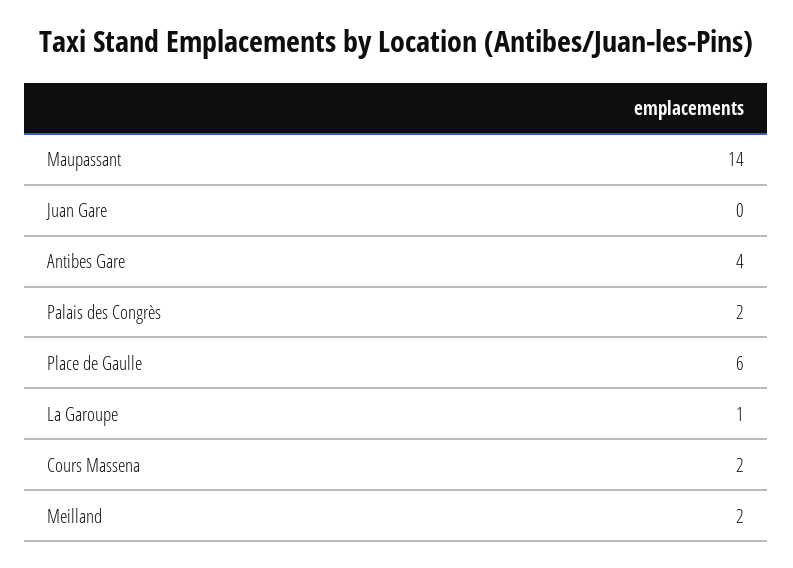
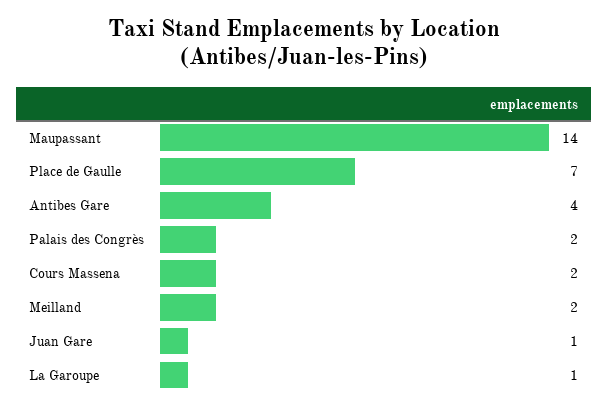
Juan Gare: 0 -> 1
Place de Gaulle: 6 -> 7

